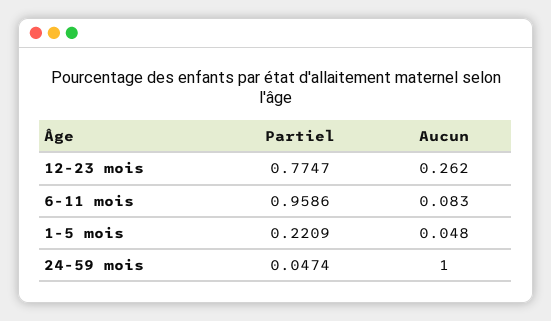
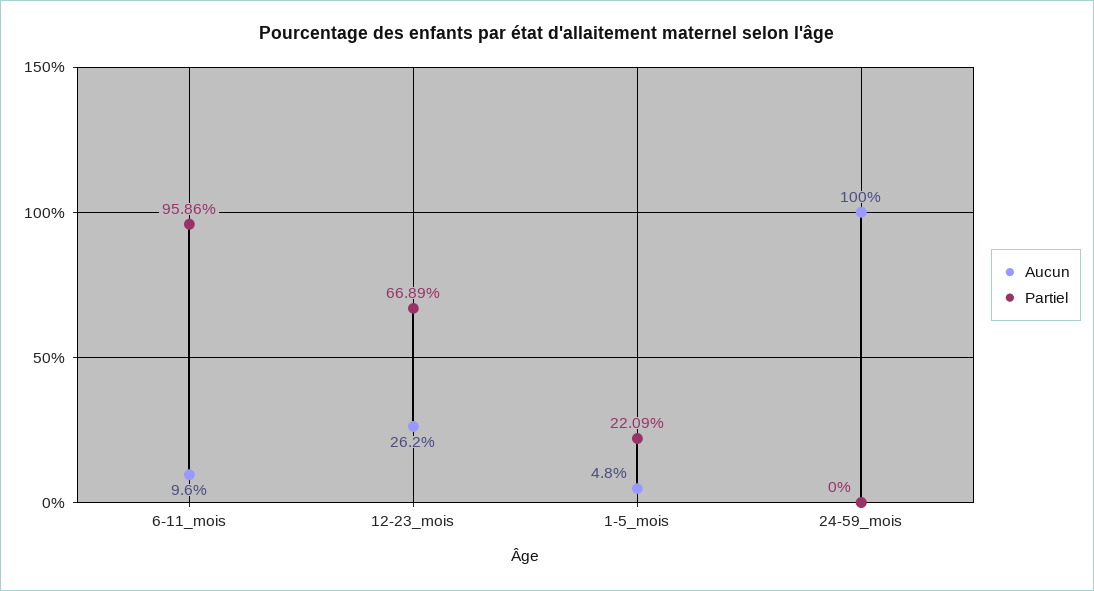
Partiel, 12-23 mois: 0.7747 -> 0.6689
Aucun, 6-11 mois: 0.083 -> 0.096
Partiel, 24-59 mois: 0.0474 -> 0

